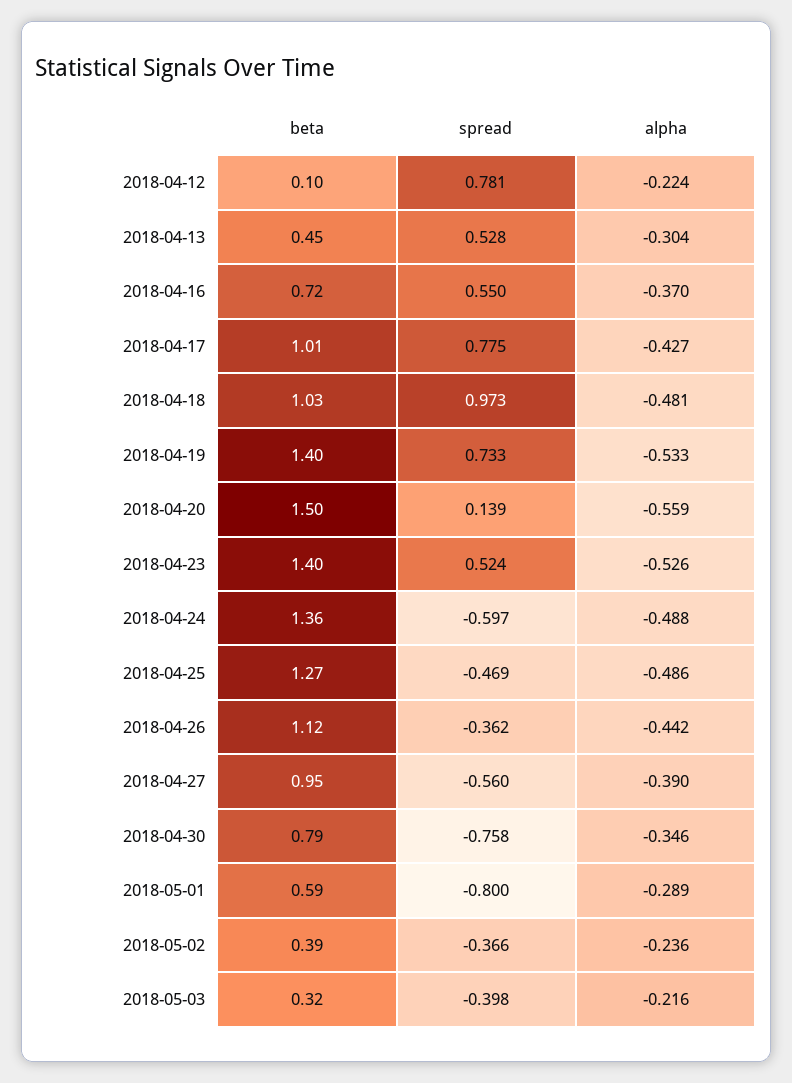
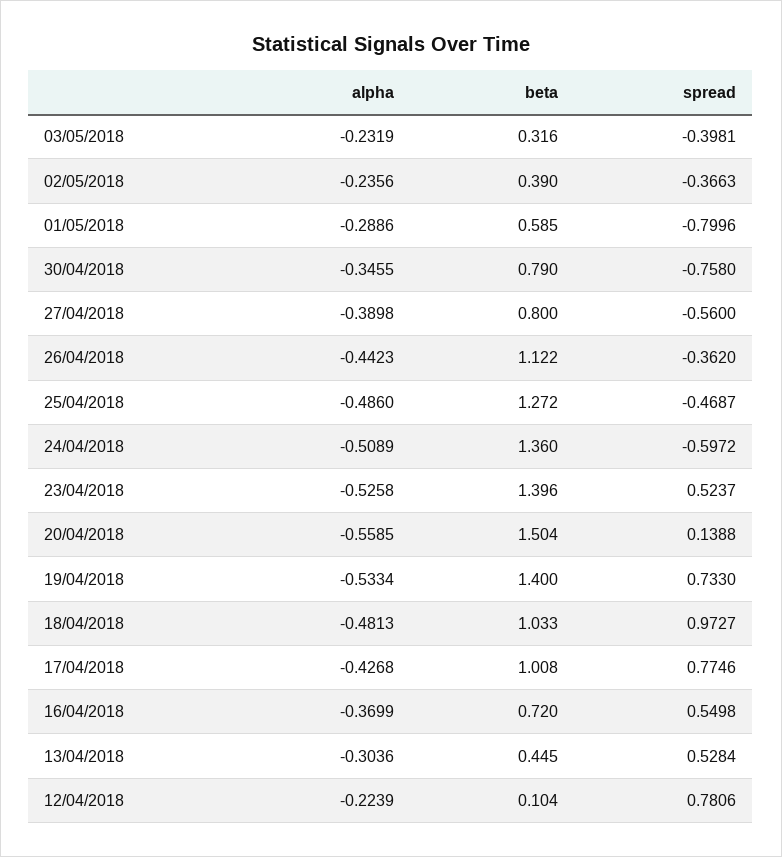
alpha, 2018-04-24: -0.488 -> -0.5089
beta, 2018-04-27: 0.95 -> 0.8
alpha, 2018-05-03: -0.216 -> -0.2319

